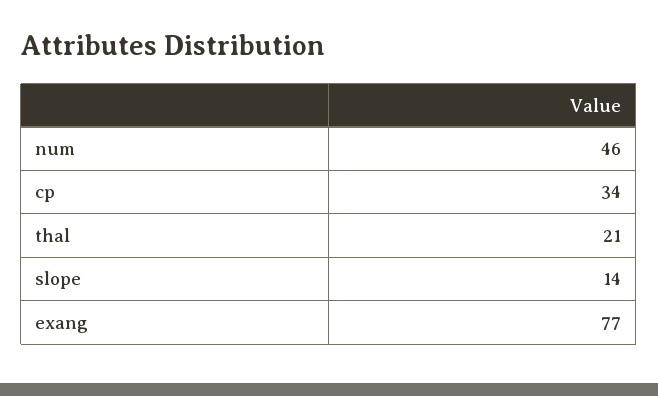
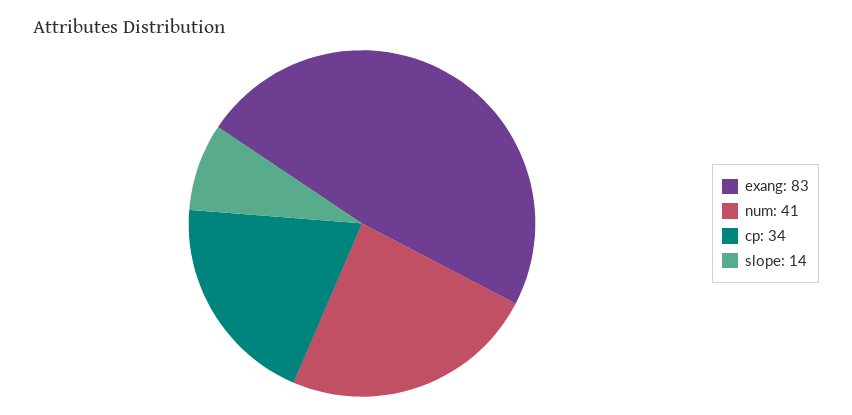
num: 46 -> 41
thal: 21 -> none
exang: 77 -> 83

